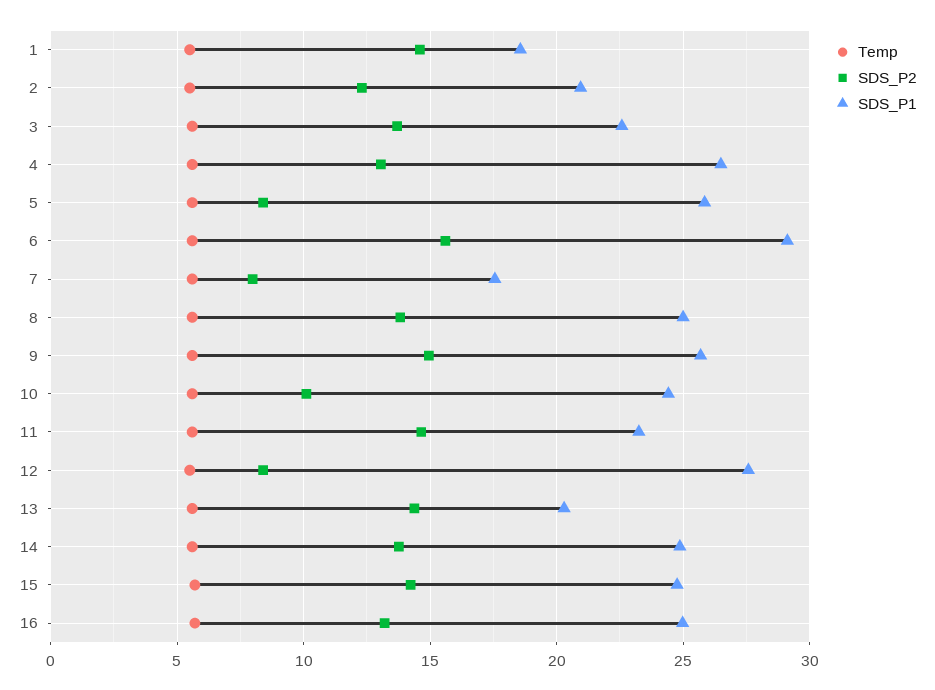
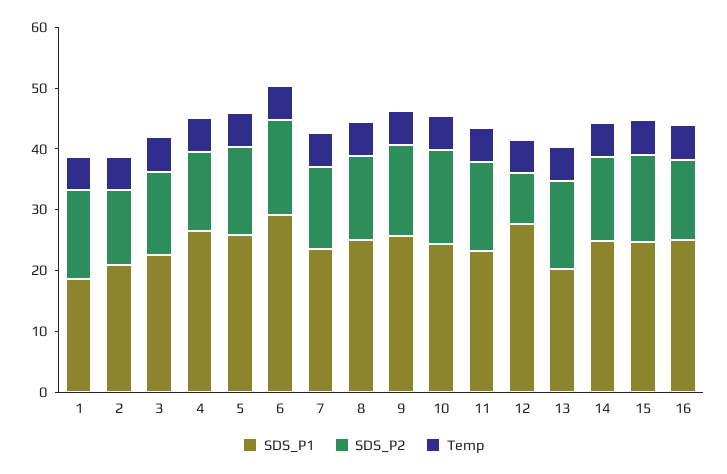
SDS_P2, 5: 8.5 -> 14
SDS_P2, 7: 8 -> 14
SDS_P1, 7: 17.5 -> 24
SDS_P2, 10: 10 -> 16

